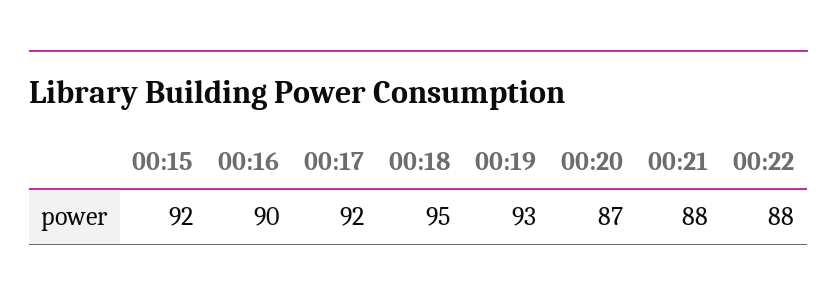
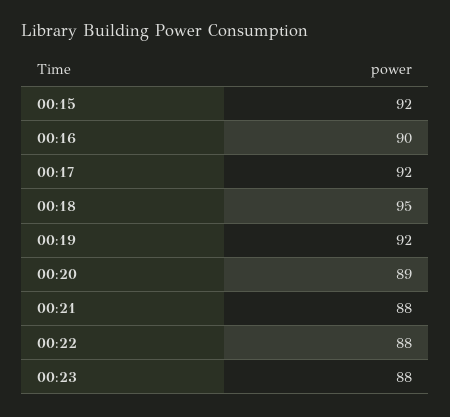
00:19: 93 -> 92
00:20: 87 -> 89
00:23: none -> 88

